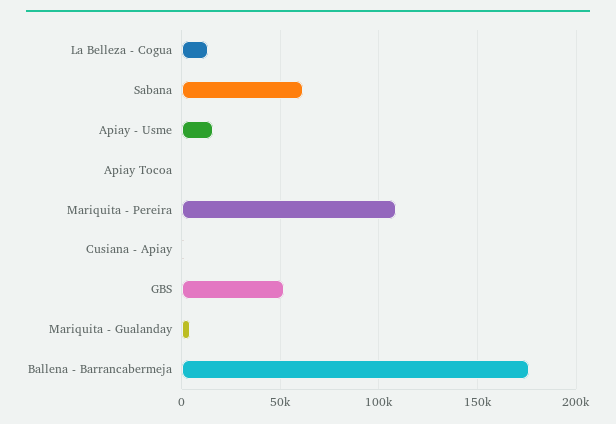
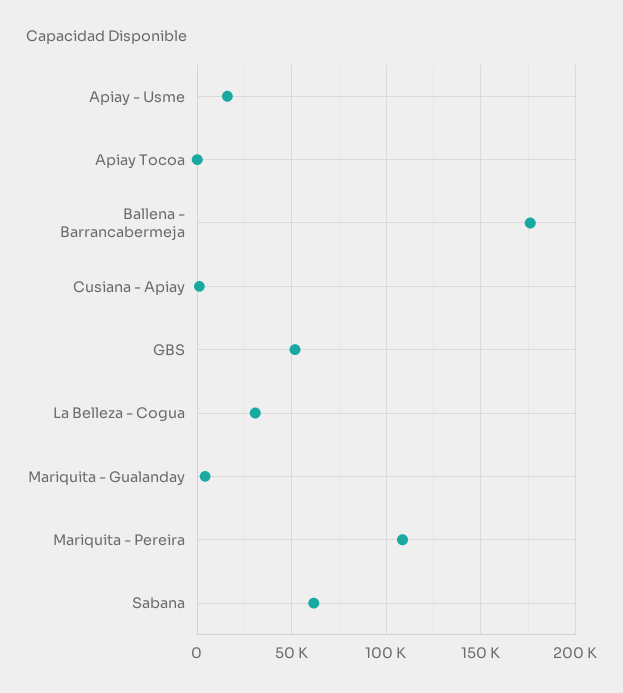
La Belleza - Cogua: 15000 -> 30000

